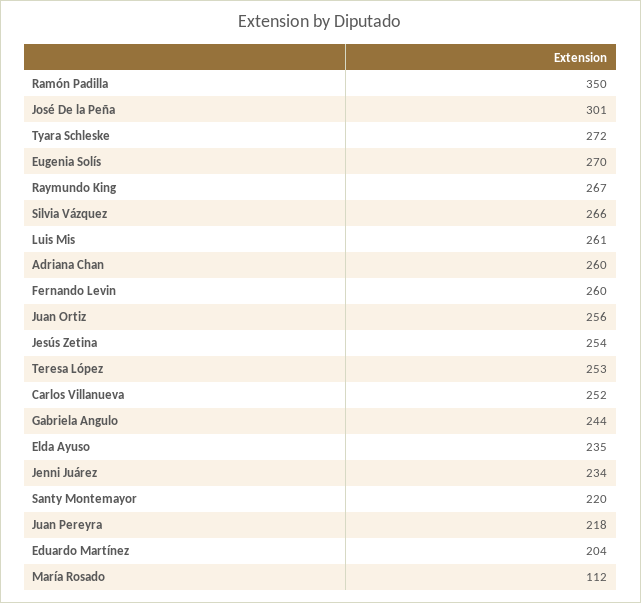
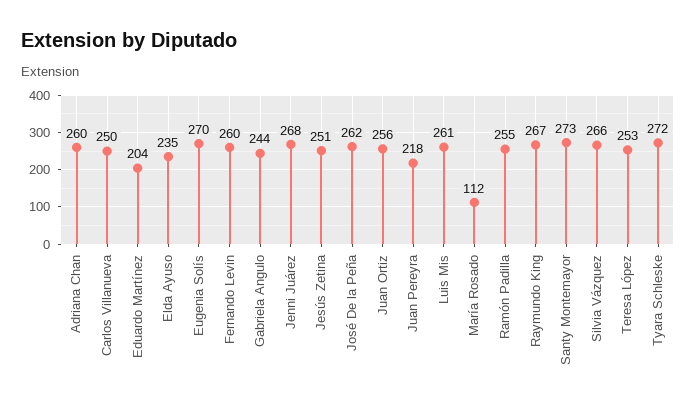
Ramón Padilla: 350 -> 255
José De la Peña: 301 -> 262
Jesús Zetina: 254 -> 251
Carlos Villanueva: 252 -> 250
Jenni Juárez: 234 -> 268
Santy Montemayor: 220 -> 273

